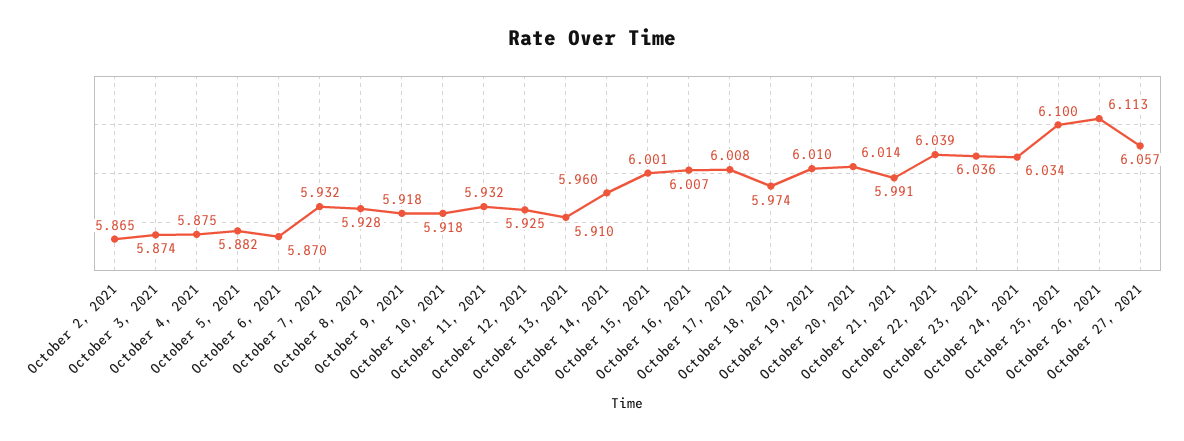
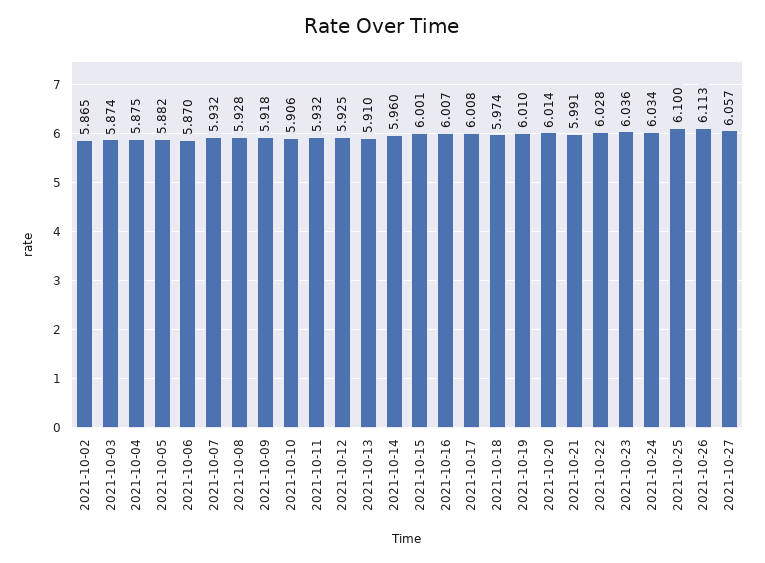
October 10, 2021: 5.918 -> 5.906
October 22, 2021: 6.039 -> 6.028

